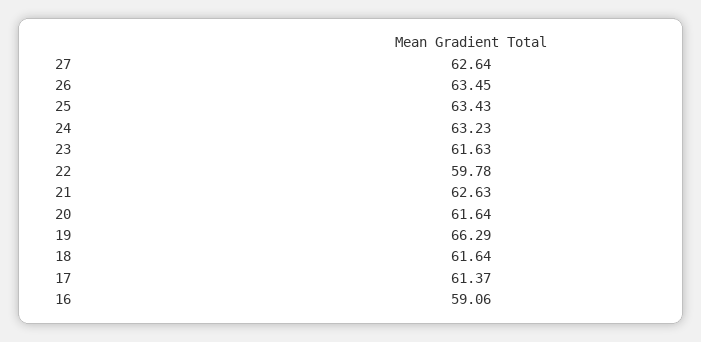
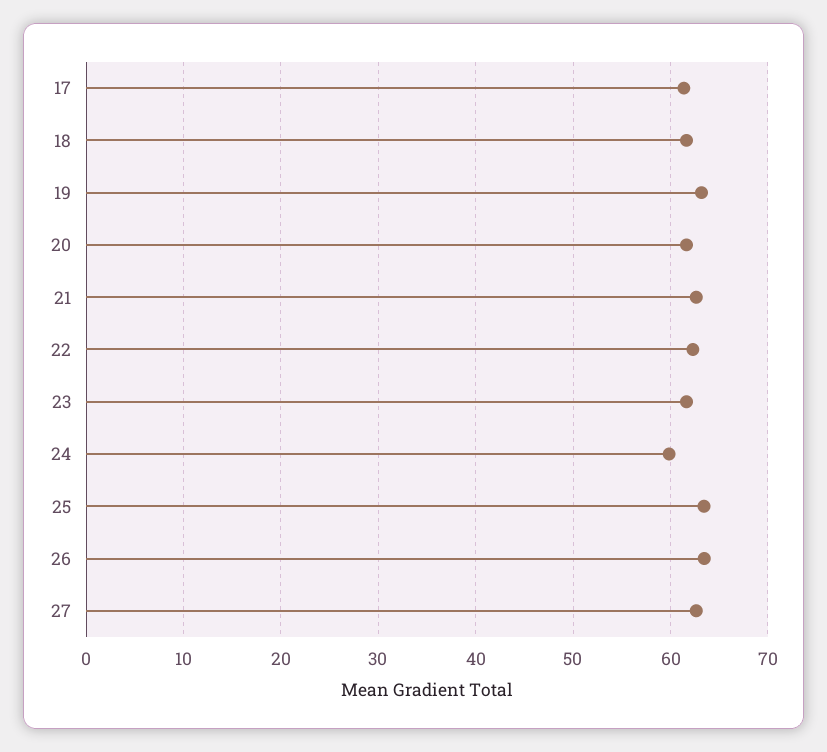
24: 63.23 -> 60
22: 59.78 -> 62
19: 66.29 -> 63
16: 59.06 -> none

